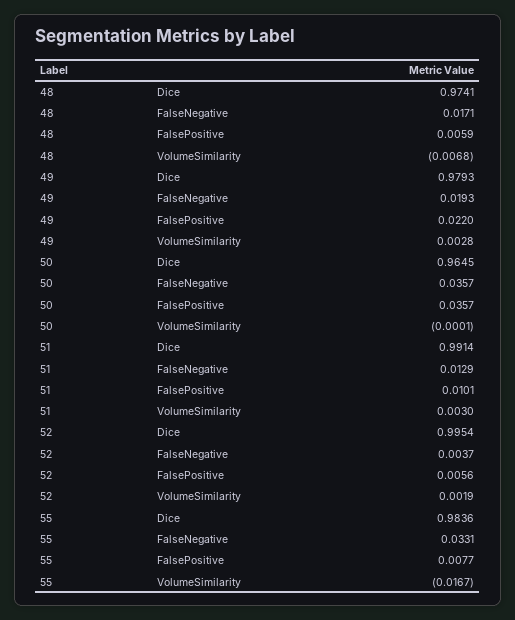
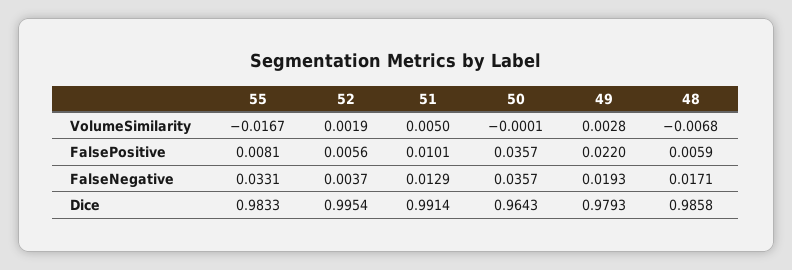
48, Dice: 0.9741 -> 0.9858
50, Dice: 0.9645 -> 0.9643
51, VolumeSimilarity: 0.003 -> 0.005
55, Dice: 0.9836 -> 0.9833
55, FalsePositive: 0.0077 -> 0.0081

